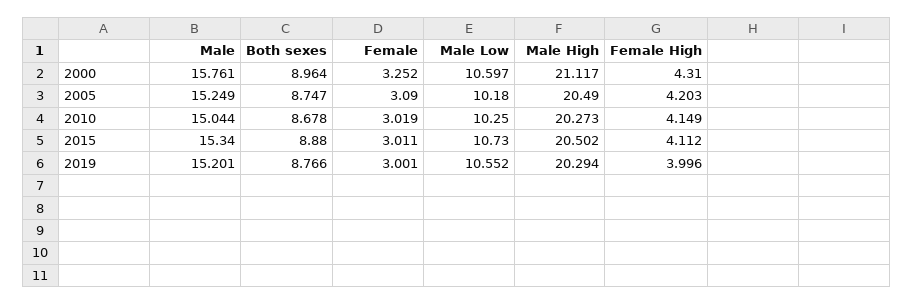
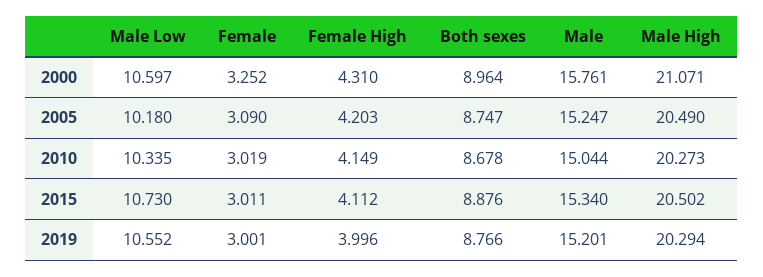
Male High, 2000: 21.117 -> 21.071
Male, 2005: 15.249 -> 15.247
Male Low, 2010: 10.25 -> 10.335
Both sexes, 2015: 8.88 -> 8.876

